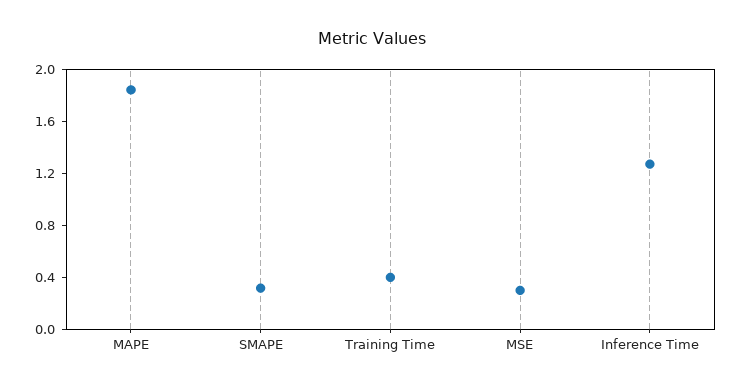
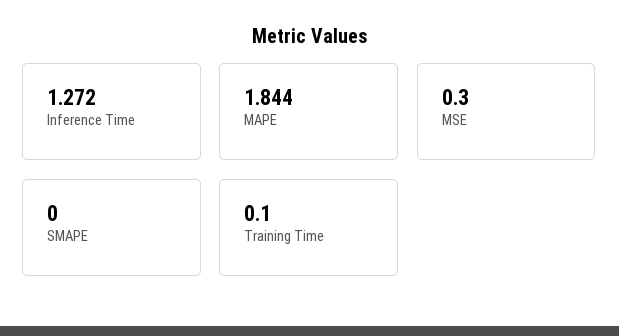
SMAPE: 0.3 -> 0
Training Time: 0.4 -> 0.1

